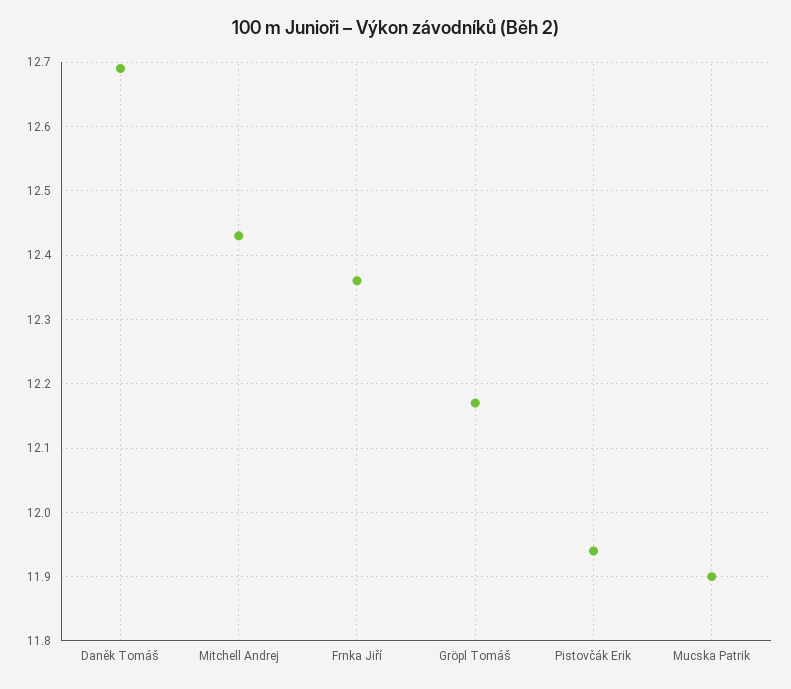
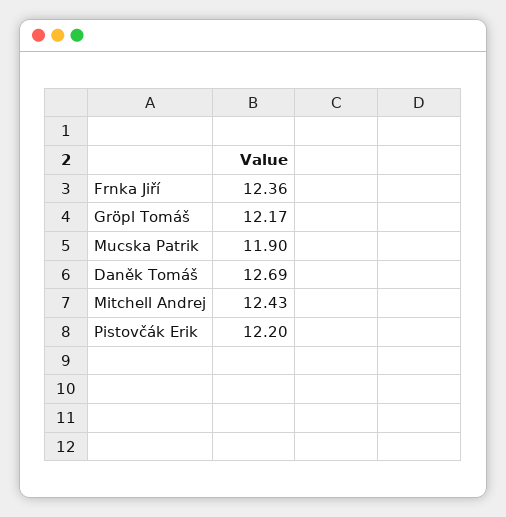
Pistovčák Erik: 11.94 -> 12.2

